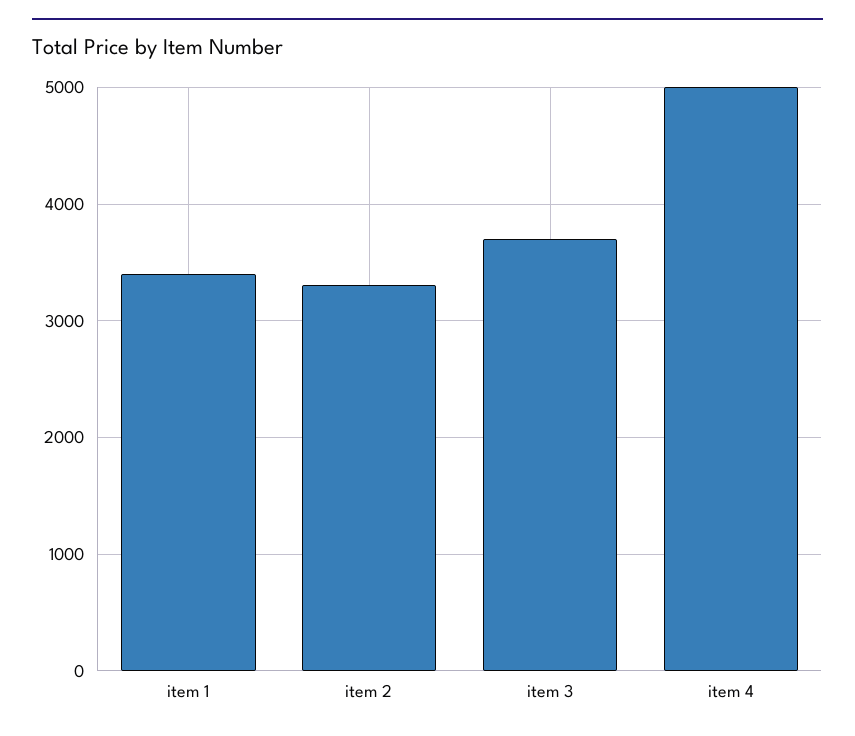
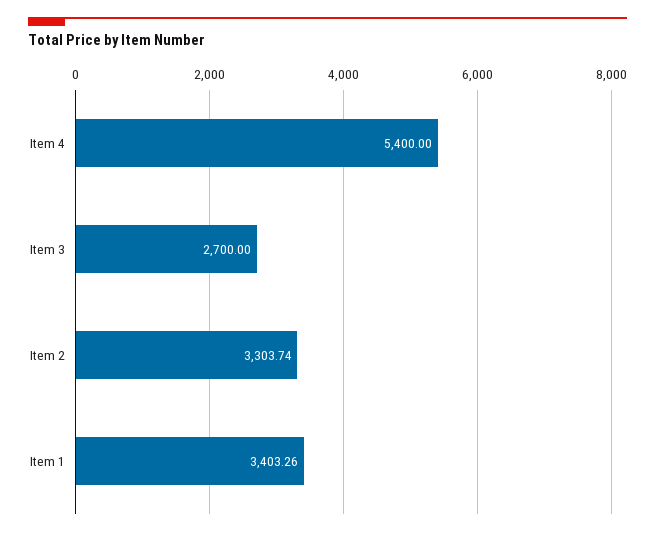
item 3: 3700 -> 2700
item 4: 5000 -> 5400

